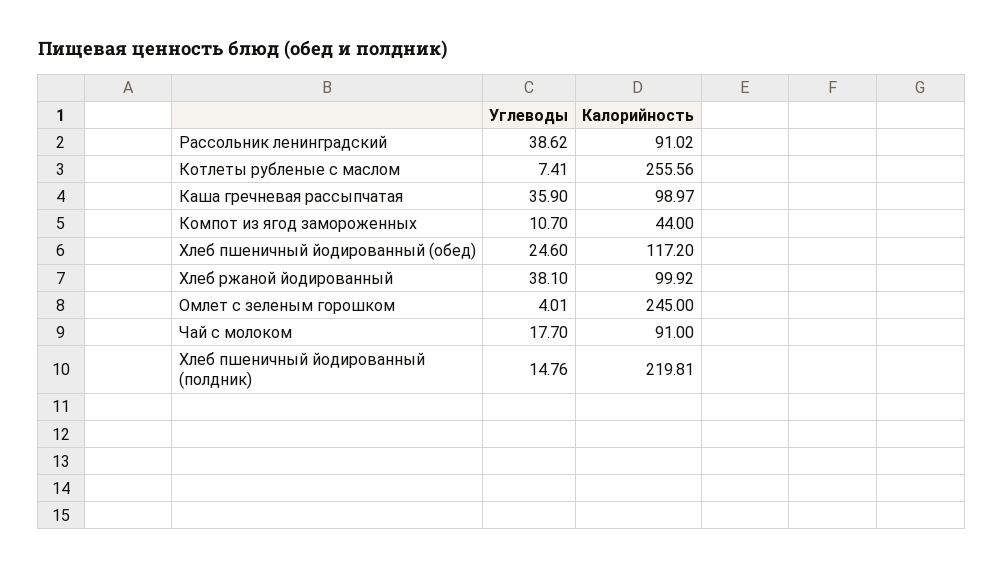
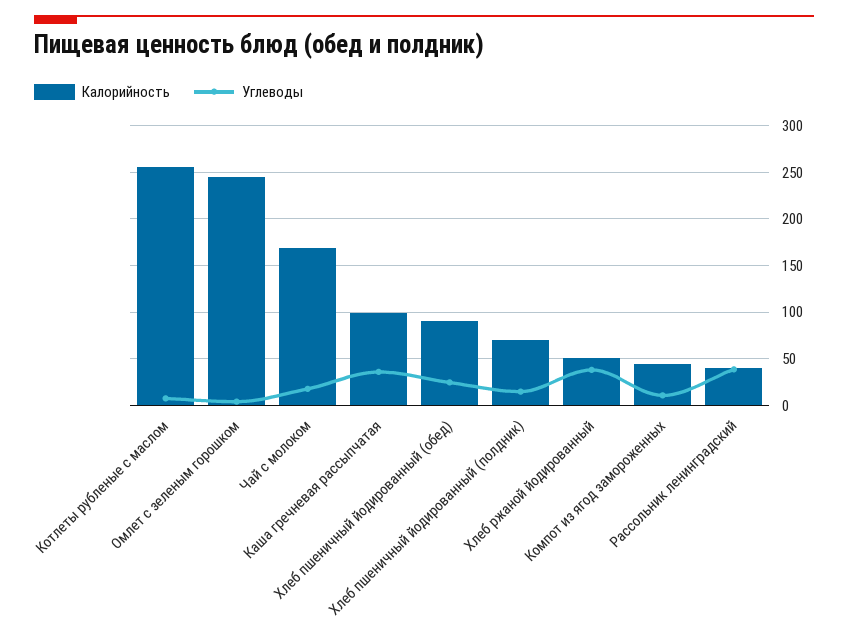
Калорийность, Рассольник ленинградский: 91.02 -> 40
Калорийность, Хлеб пшеничный йодированный (обед): 117.2 -> 90
Калорийность, Хлеб ржаной йодированный: 99.92 -> 50
Калорийность, Чай с молоком: 91 -> 170
Калорийность, Хлеб пшеничный йодированный (полдник): 219.81 -> 70

